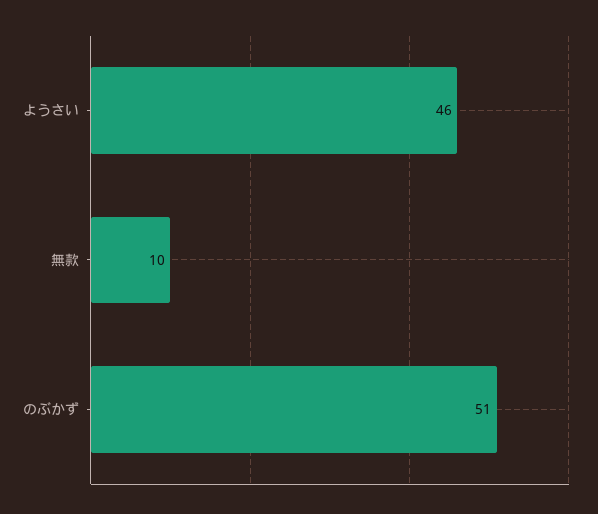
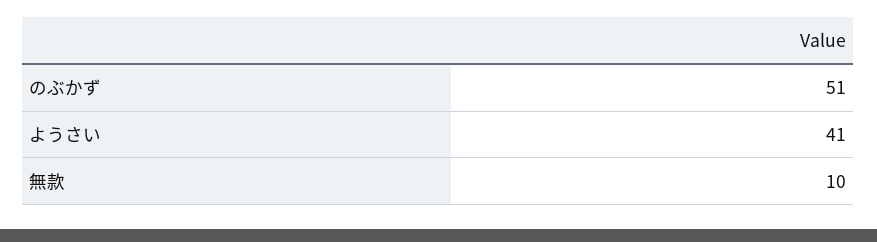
ようさい: 46 -> 41

